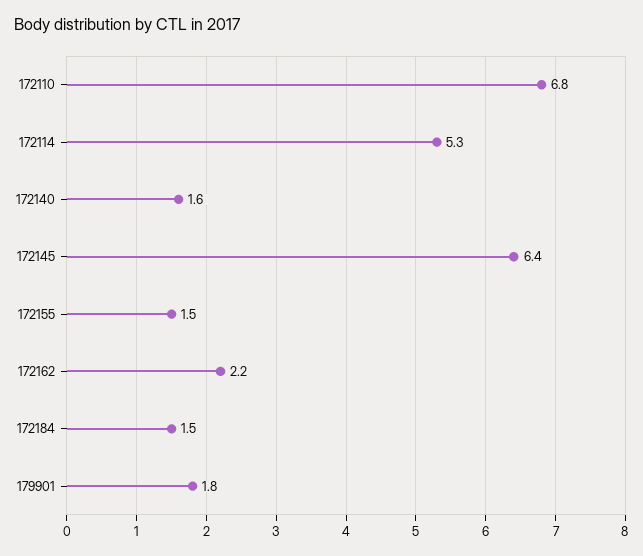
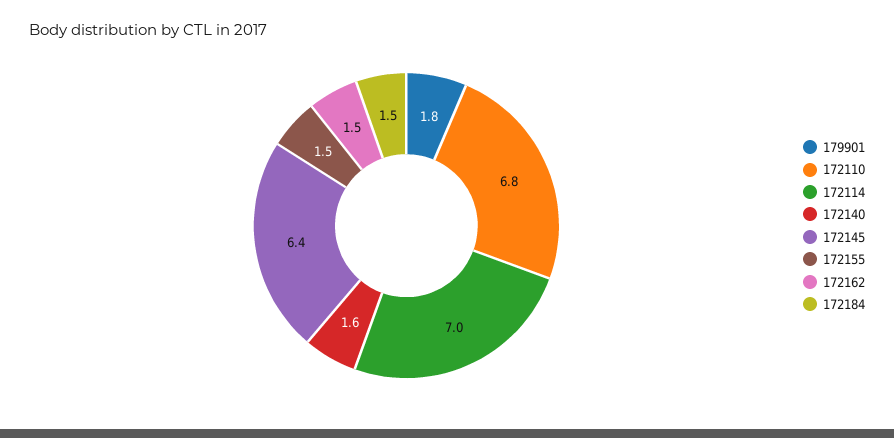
172114: 5.3 -> 7
172162: 2.2 -> 1.5

